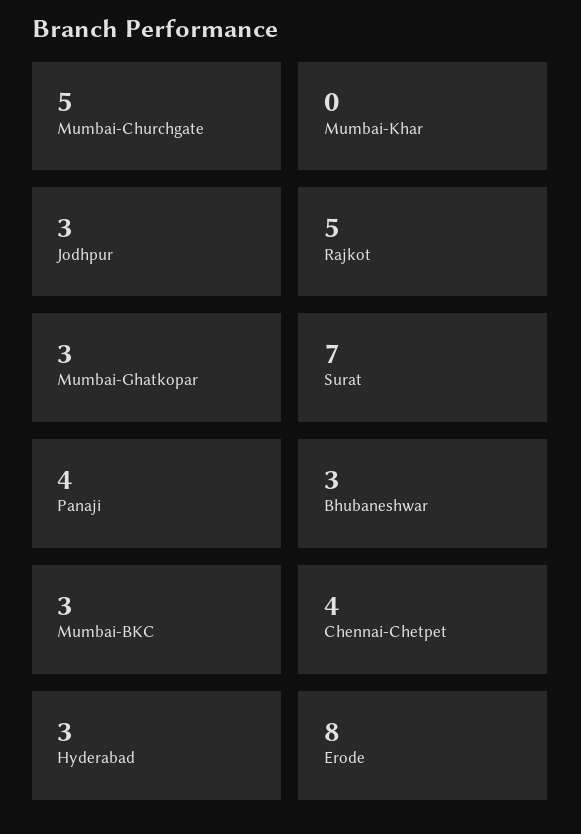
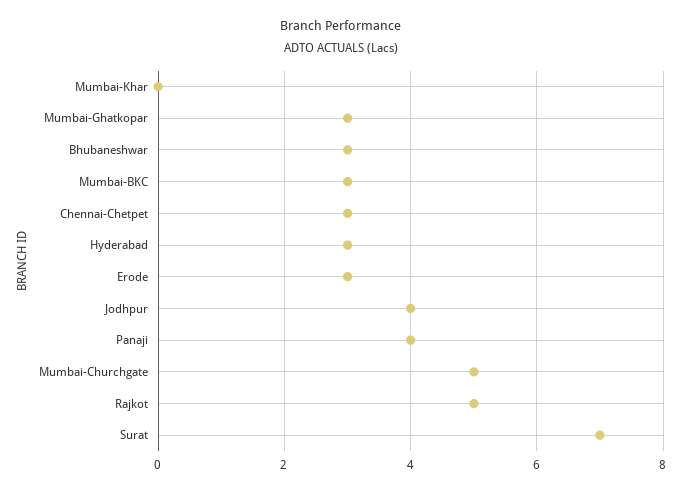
Jodhpur: 3 -> 4
Chennai-Chetpet: 4 -> 3
Erode: 8 -> 3

